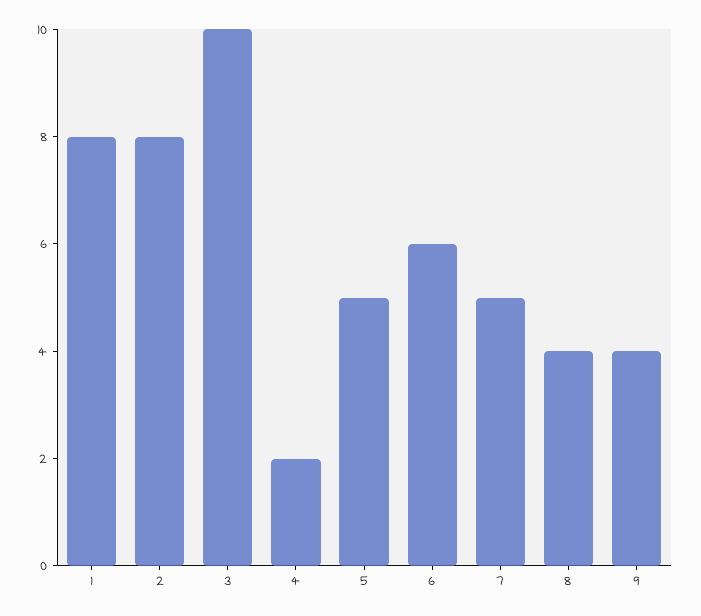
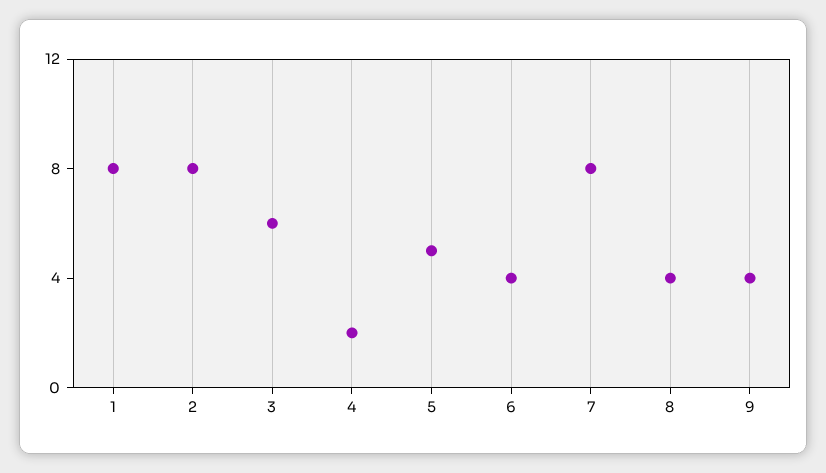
3: 10 -> 6
6: 6 -> 4
7: 5 -> 8

